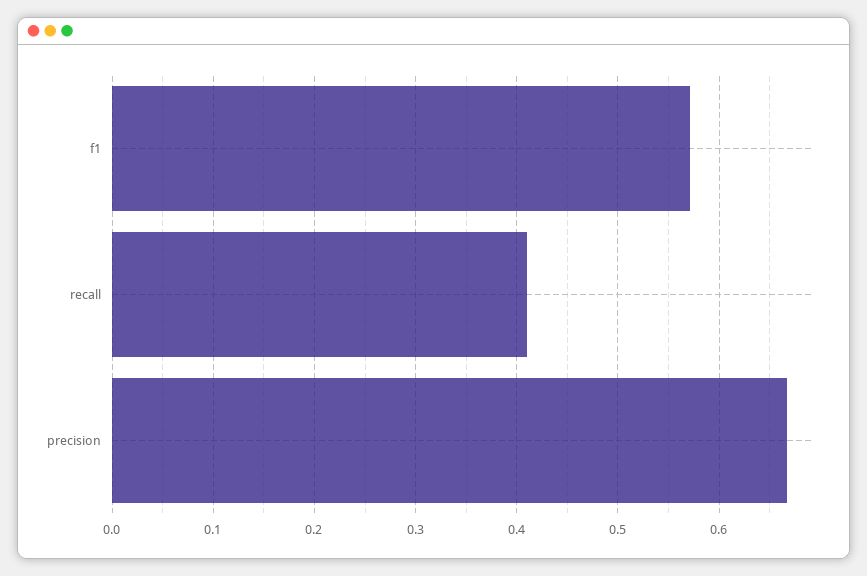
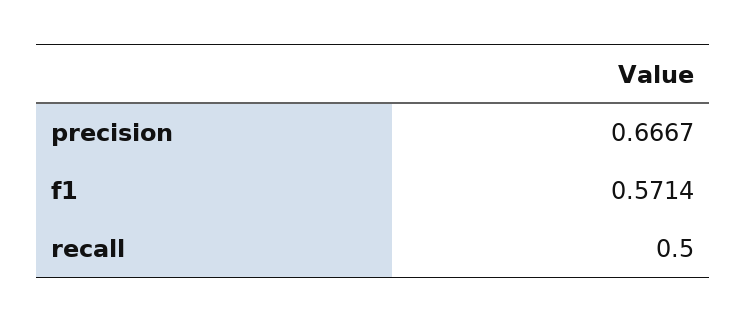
recall: 0.41 -> 0.5

